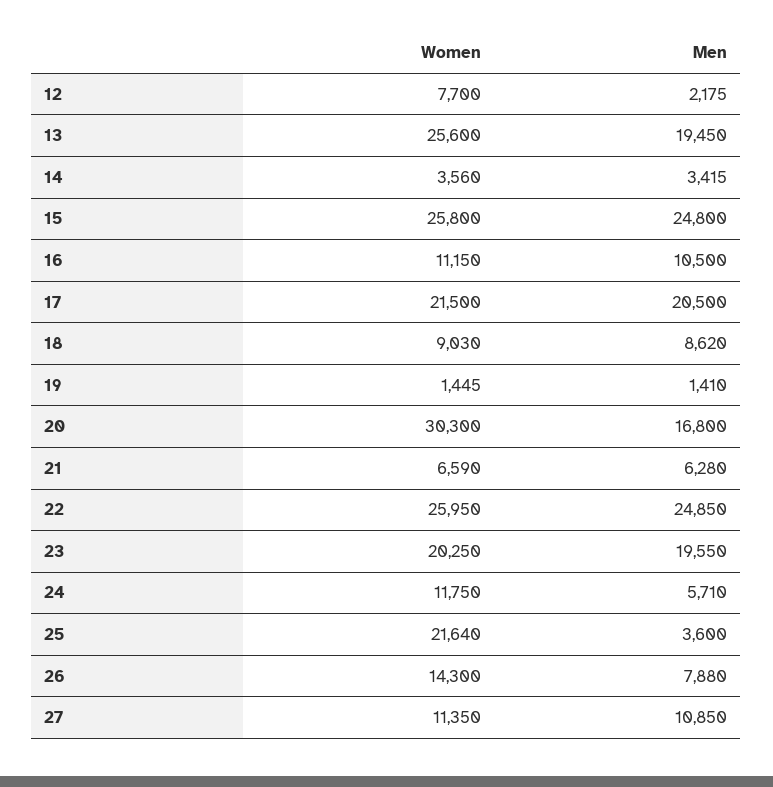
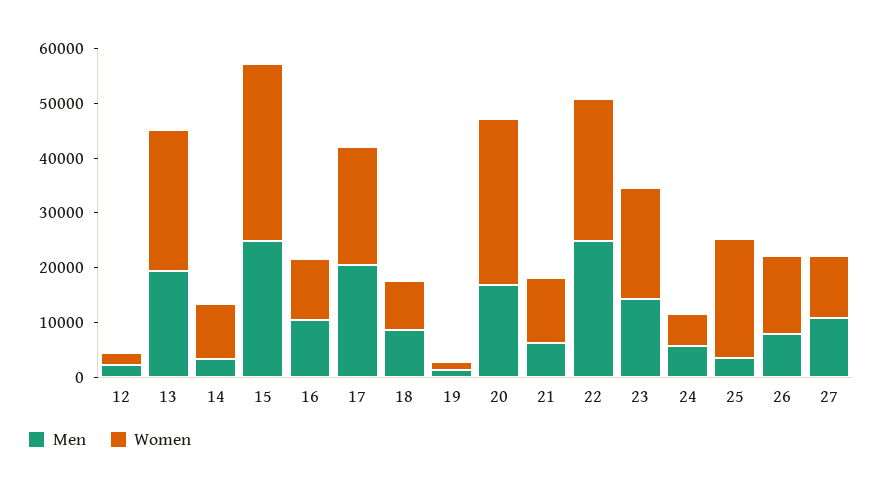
Women, 12: 7700 -> 2000
Women, 14: 3560 -> 10000
Women, 15: 25800 -> 32000
Women, 21: 6590 -> 12000
Men, 23: 19550 -> 14000
Women, 24: 11750 -> 6000

